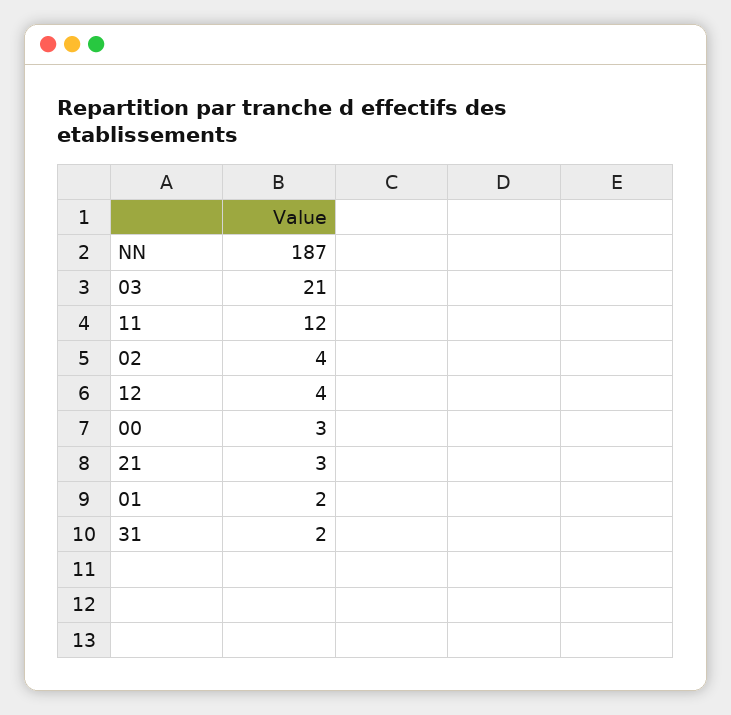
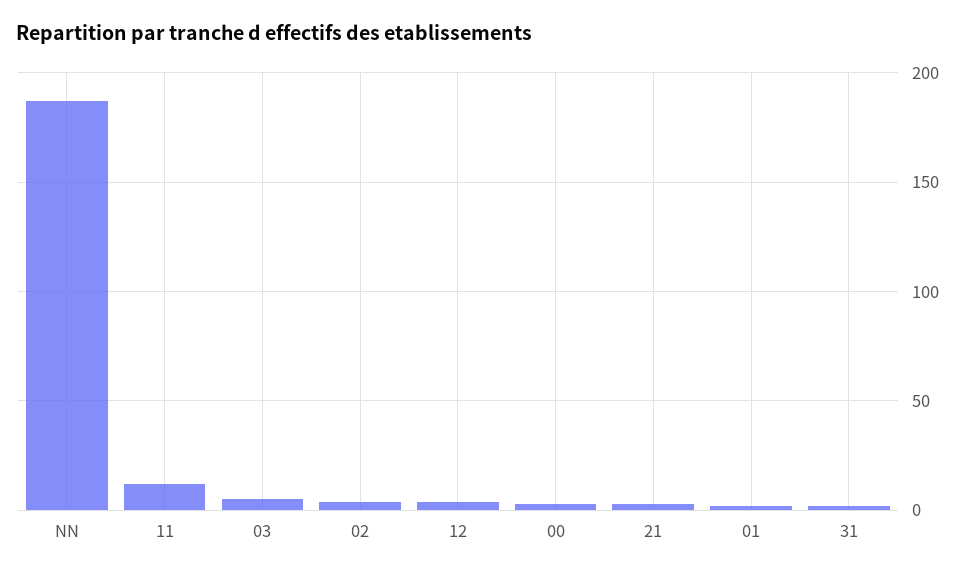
03: 21 -> 5

